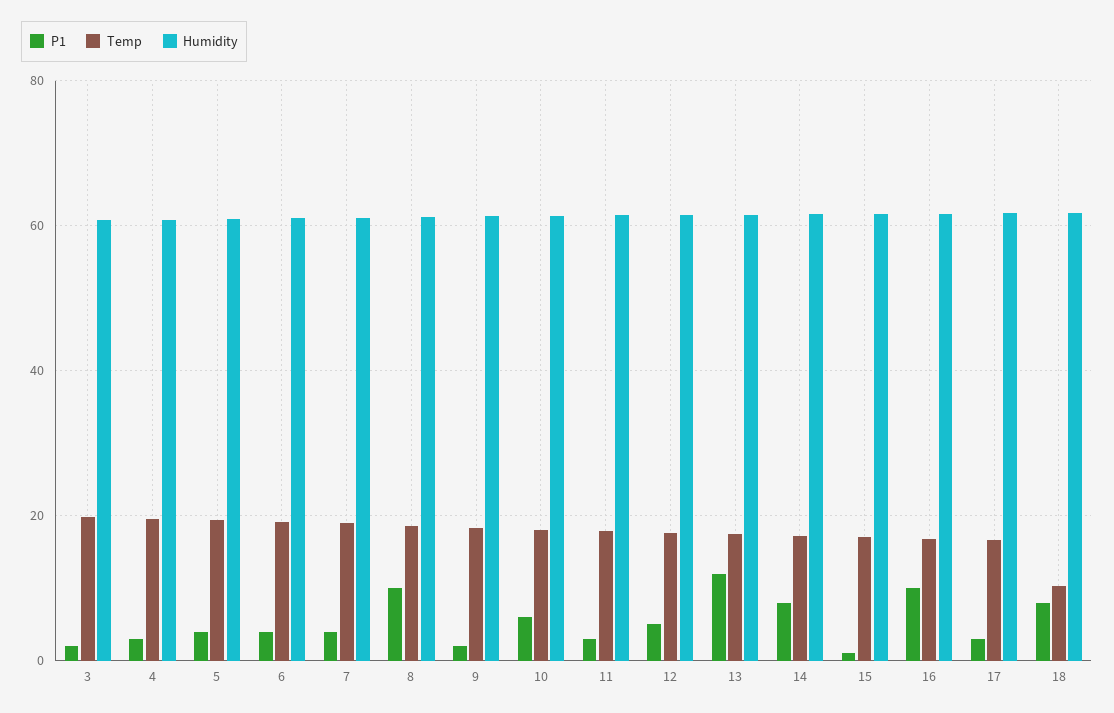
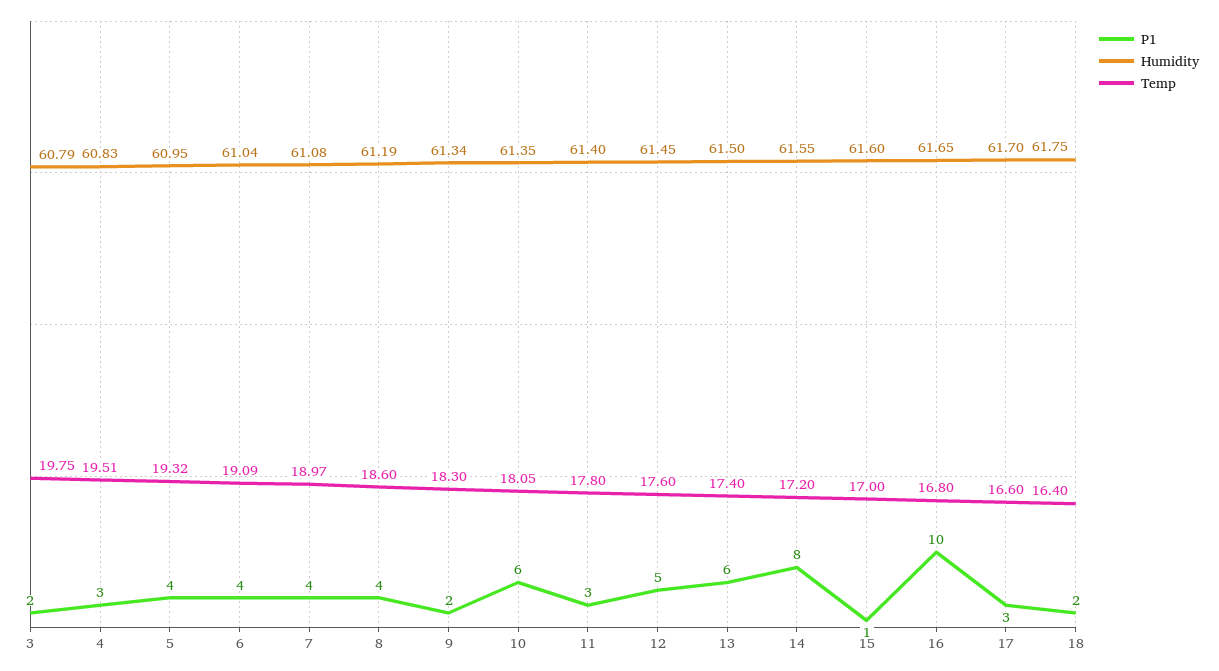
P1, 8: 10 -> 4
P1, 13: 12 -> 6
P1, 18: 8 -> 2
Temp, 18: 10 -> 16.4

